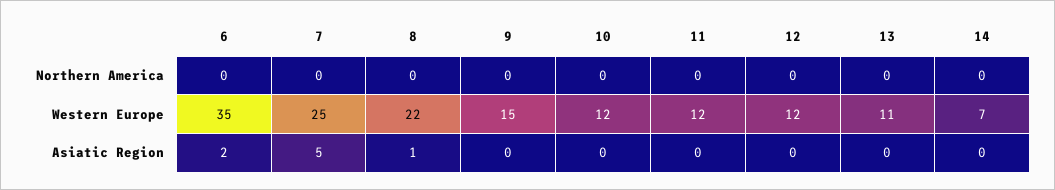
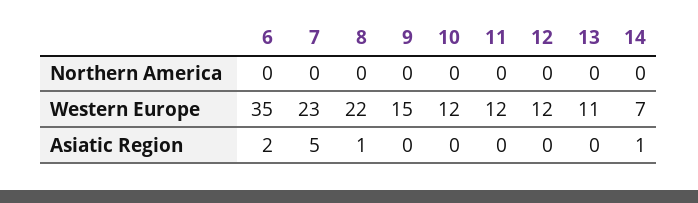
7, Western Europe: 25 -> 23
14, Asiatic Region: 0 -> 1

